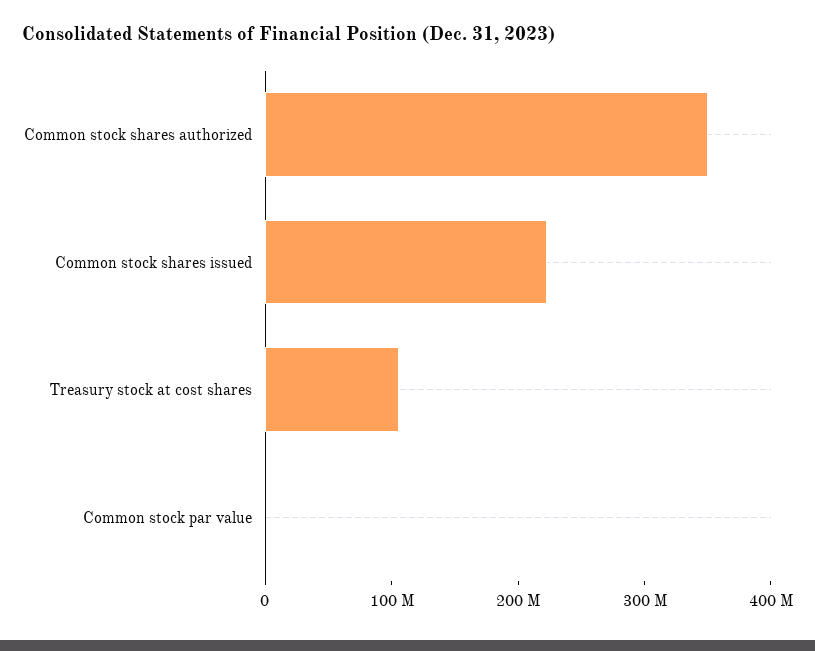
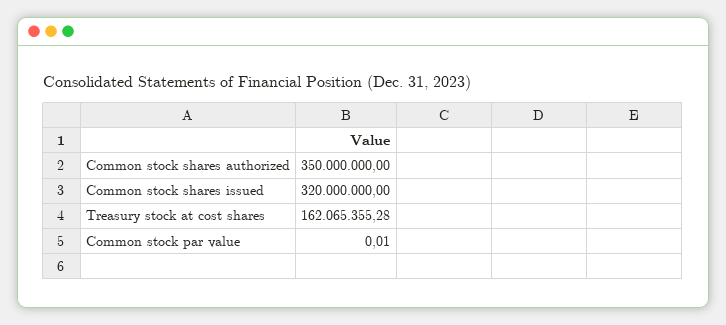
Common stock shares issued: 220000000 -> 320000000
Treasury stock at cost shares: 100000000 -> 162065355.28

